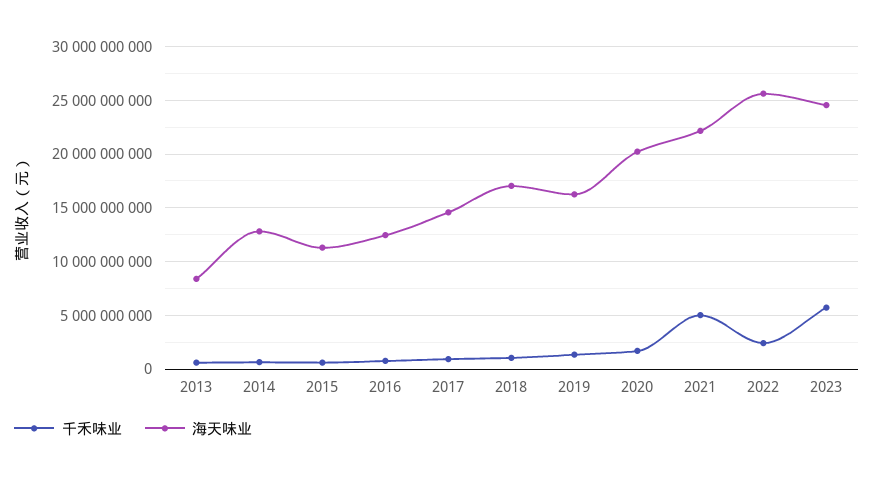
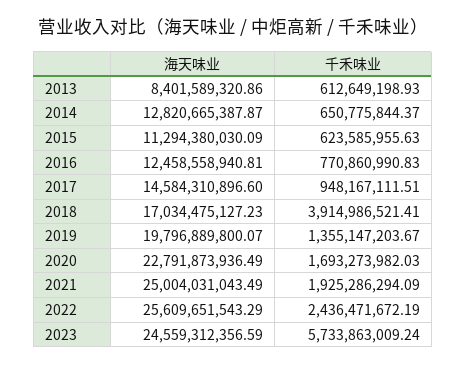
千禾味业, 2018: 1000000000 -> 3914986521.41
海天味业, 2019: 16000000000 -> 19796889800.07
海天味业, 2020: 20000000000 -> 22791873936.49
千禾味业, 2021: 5000000000 -> 1925286294.09
海天味业, 2021: 22000000000 -> 25004031043.49

